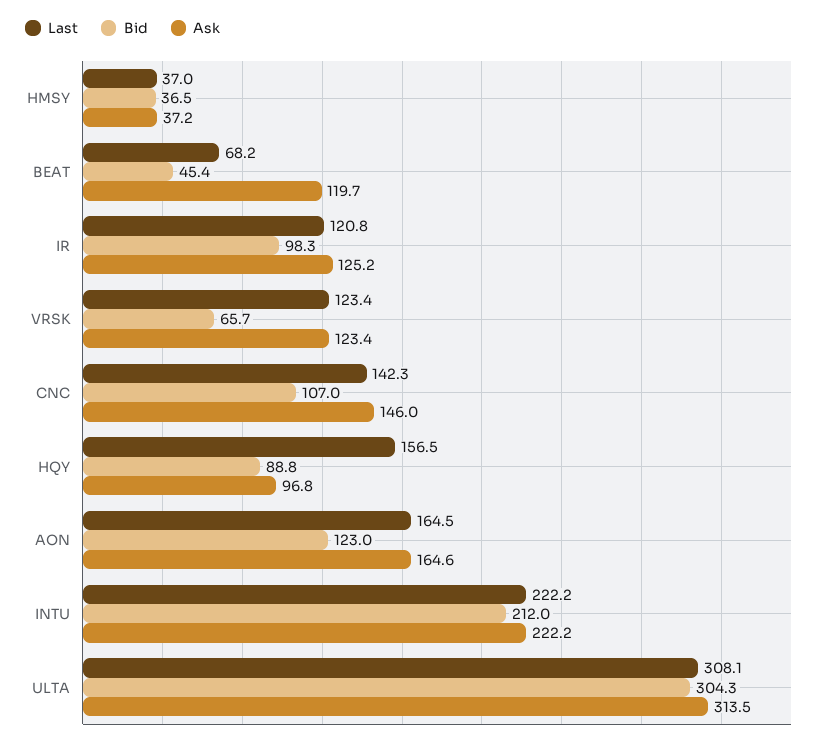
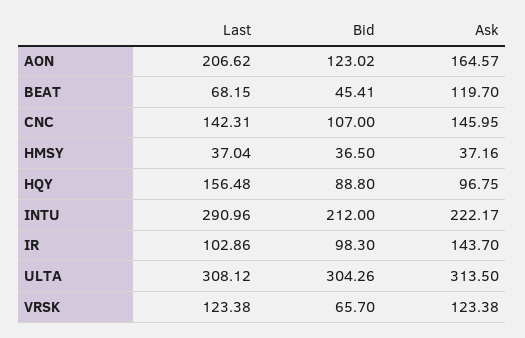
Last, IR: 120.8 -> 102.86
Ask, IR: 125.2 -> 143.7
Last, AON: 164.5 -> 206.62
Last, INTU: 222.2 -> 290.96

